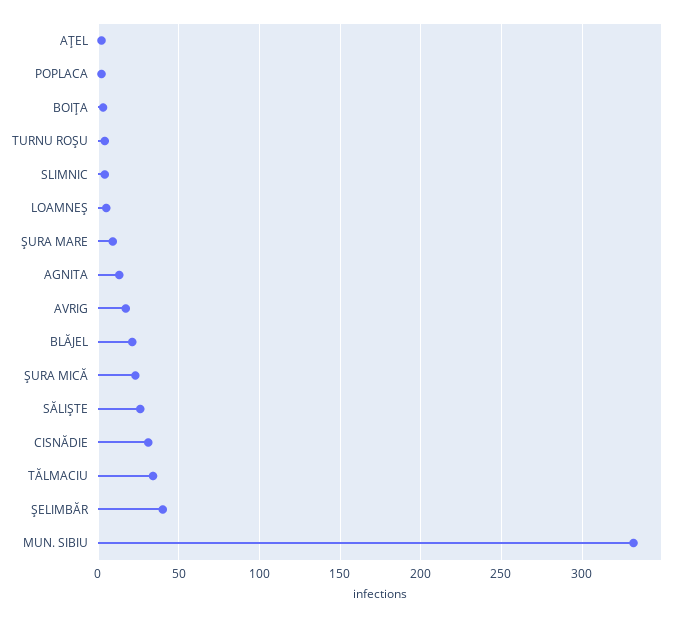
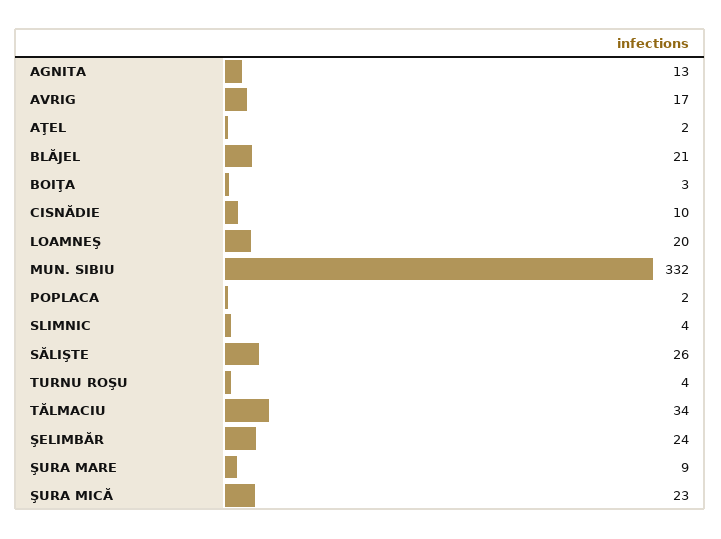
LOAMNEŞ: 5 -> 20
CISNĂDIE: 30 -> 10
ŞELIMBĂR: 40 -> 24

